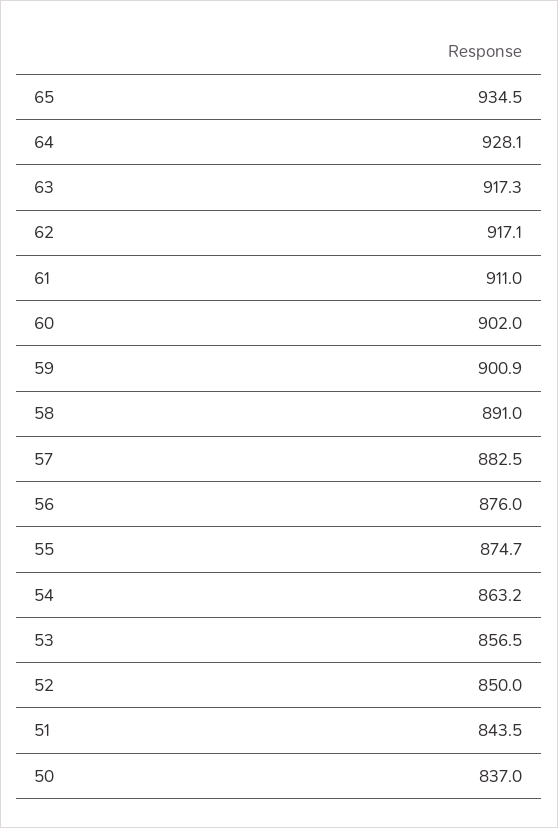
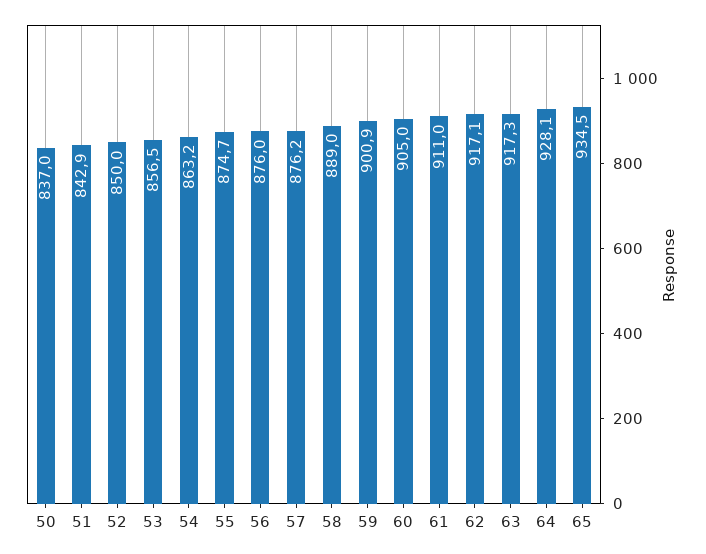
60: 902 -> 905
58: 891 -> 889
57: 882.5 -> 876.2
51: 843.5 -> 842.9

